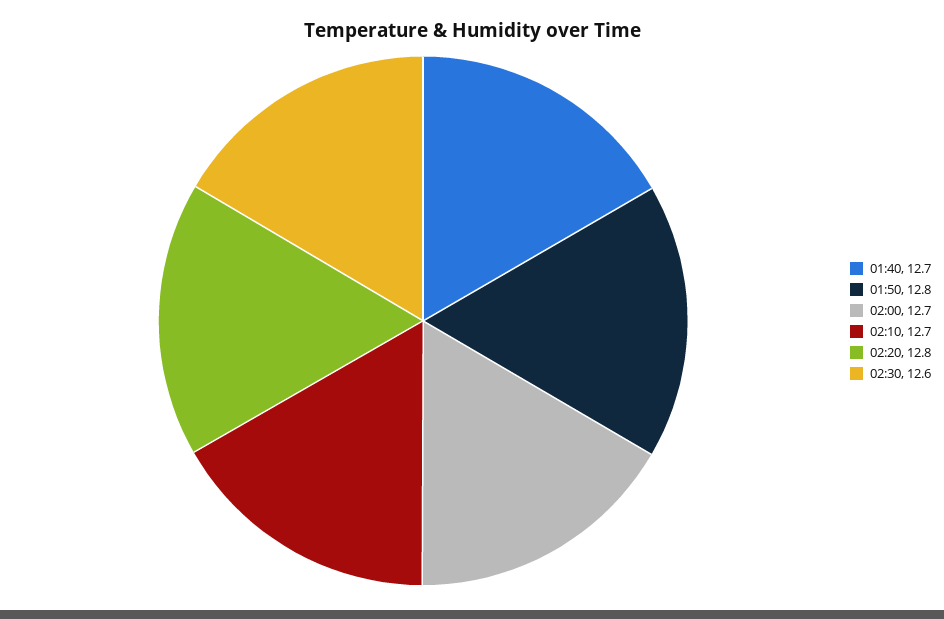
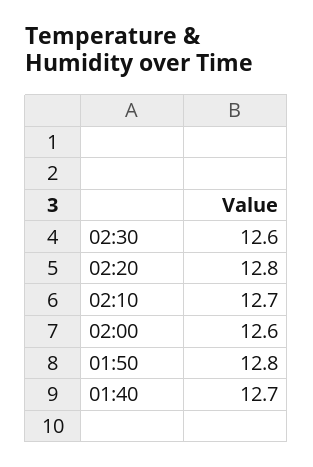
02:00: 12.7 -> 12.6

